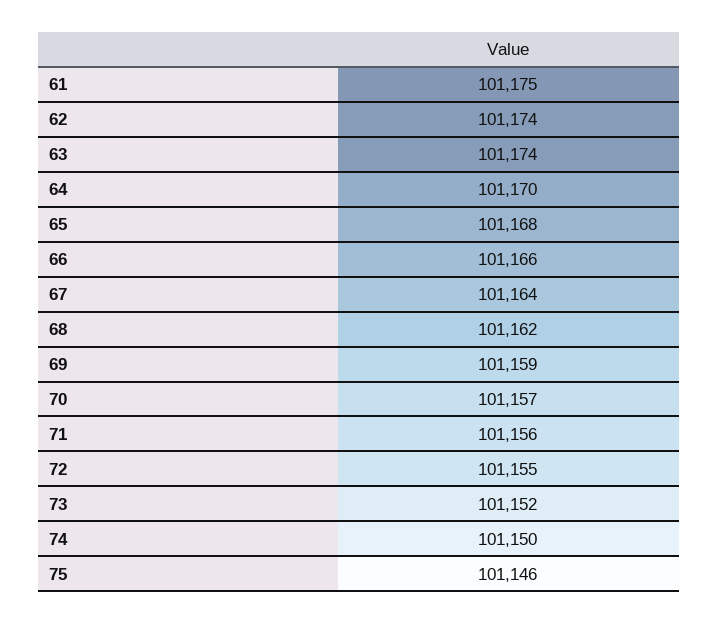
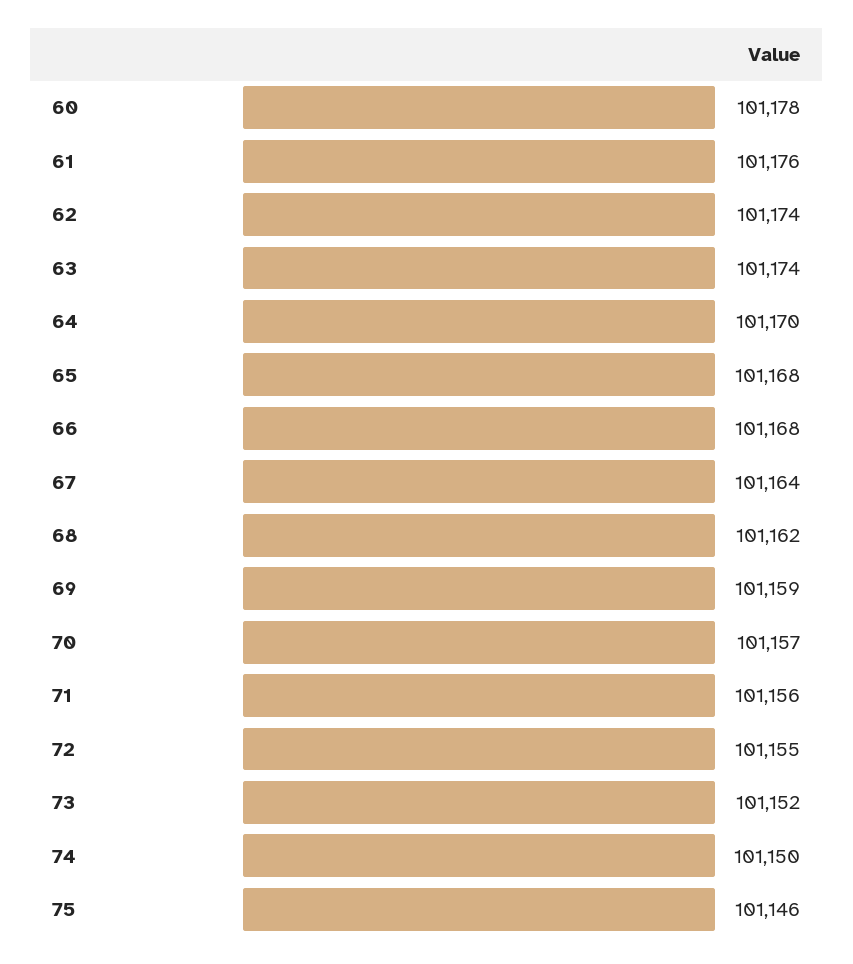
61: 101175 -> 101176
66: 101166 -> 101168
60: none -> 101178

